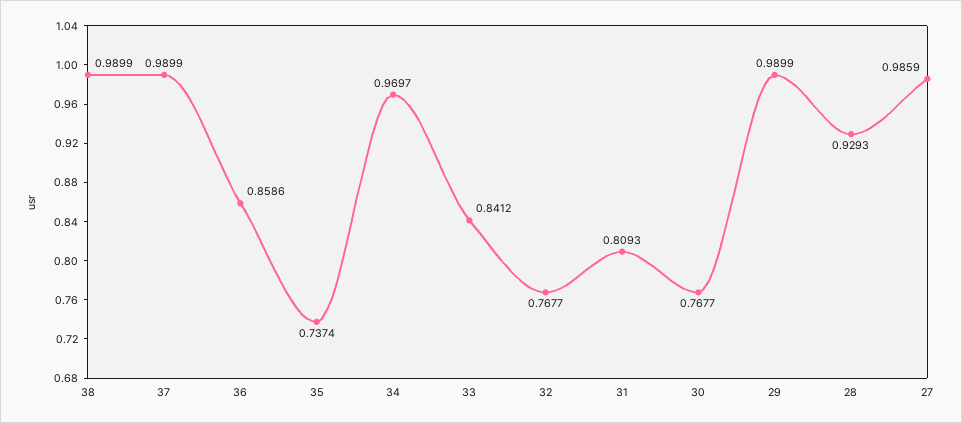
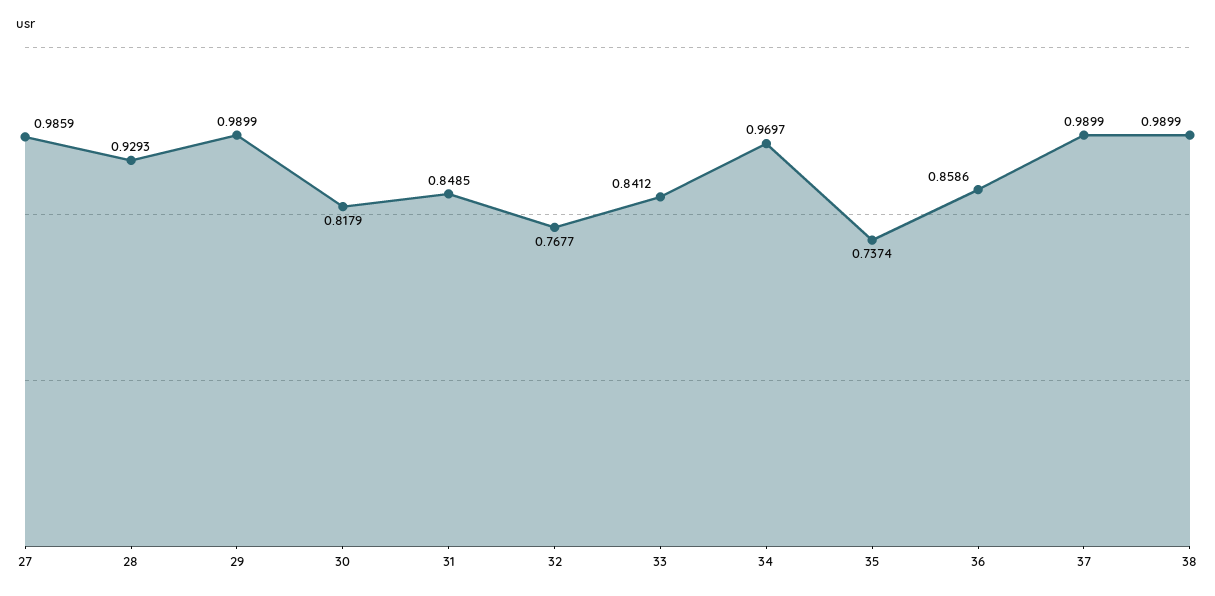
31: 0.8093 -> 0.8485
30: 0.7677 -> 0.8179

